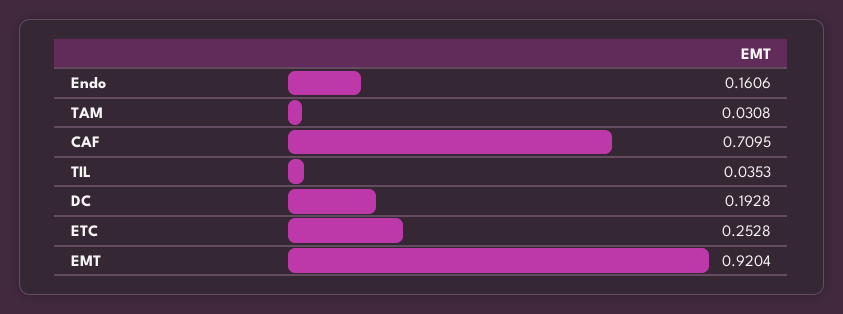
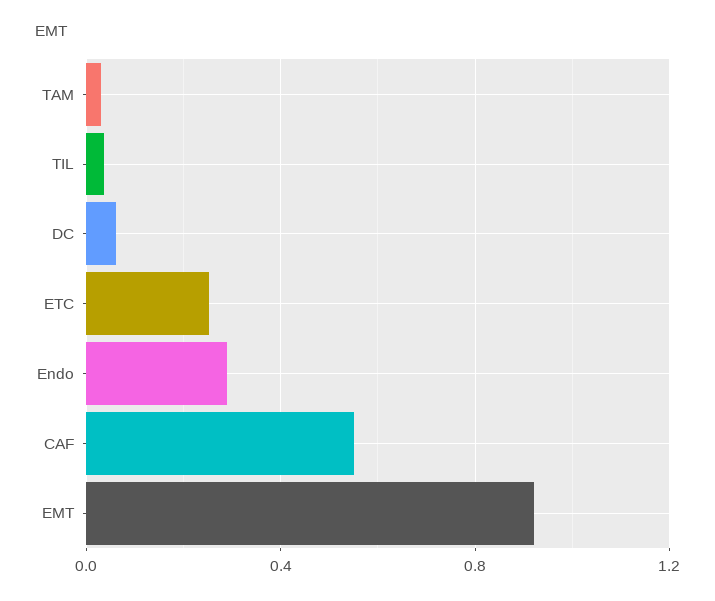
Endo: 0.1606 -> 0.3
CAF: 0.7095 -> 0.55
DC: 0.1928 -> 0.05

